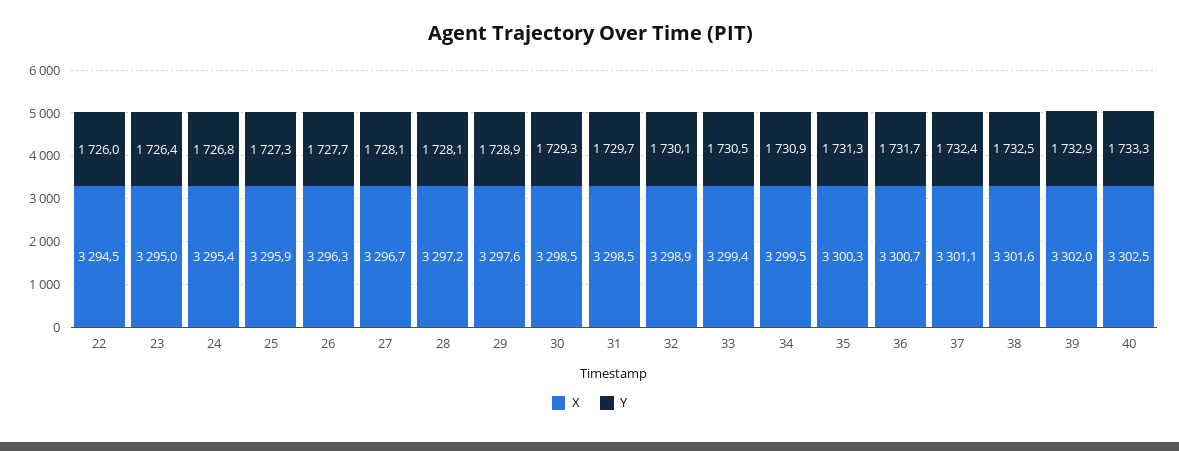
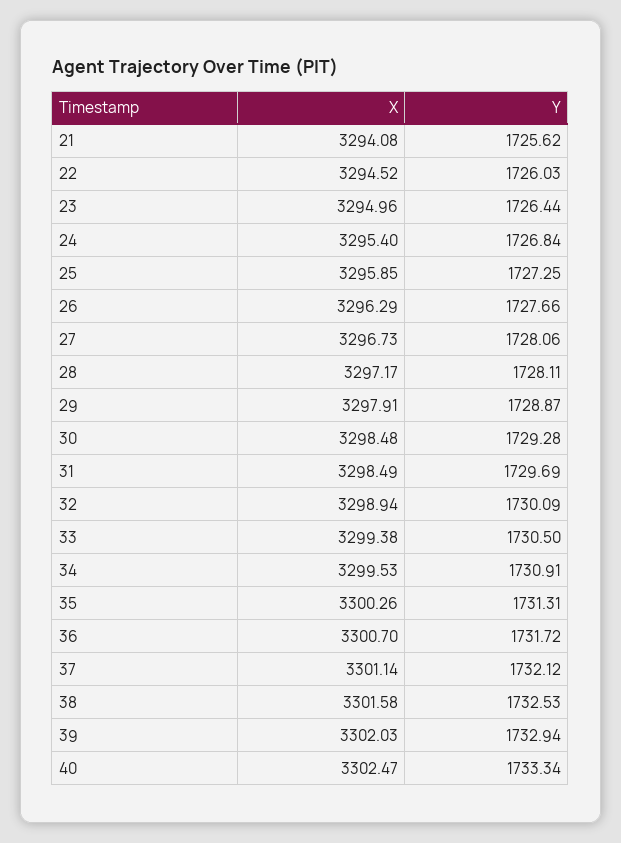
X, 29: 3297.6 -> 3297.91
Y, 37: 1732.4 -> 1732.12
X, 21: none -> 3294.08
Y, 21: none -> 1725.62

